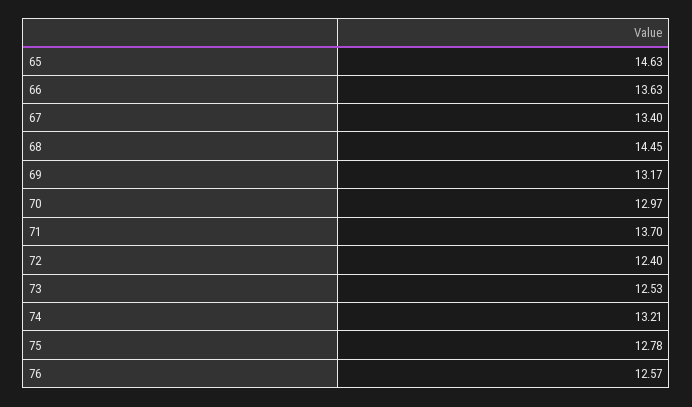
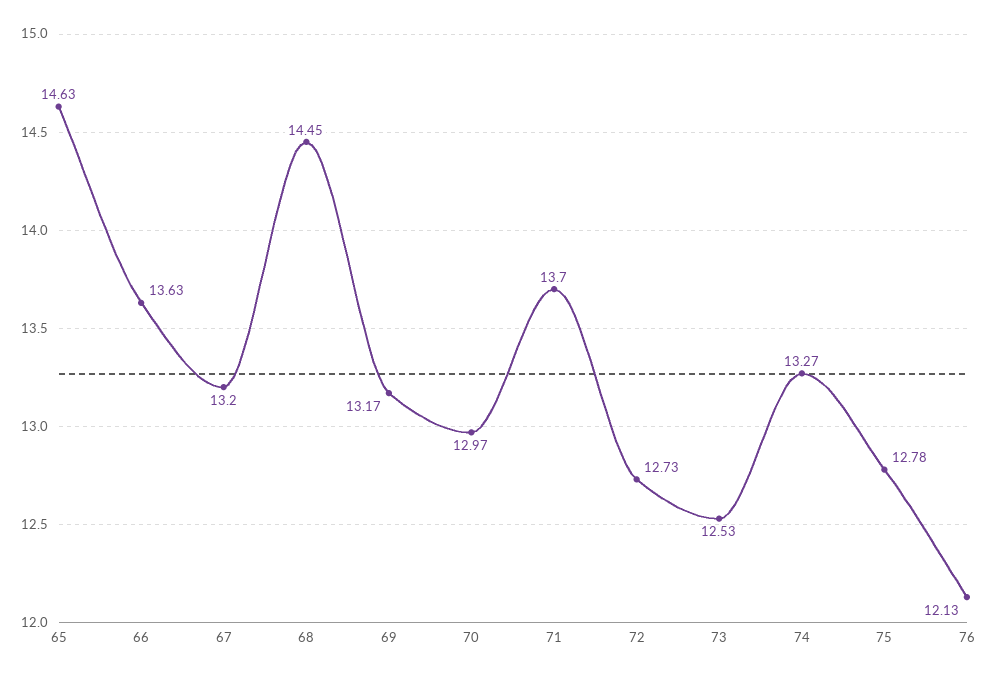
67: 13.4 -> 13.2
72: 12.4 -> 12.73
74: 13.21 -> 13.27
76: 12.57 -> 12.13

